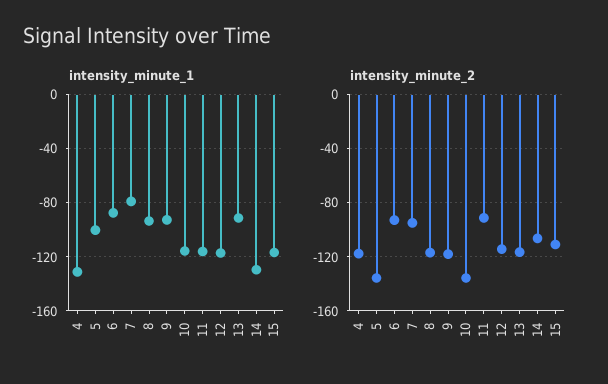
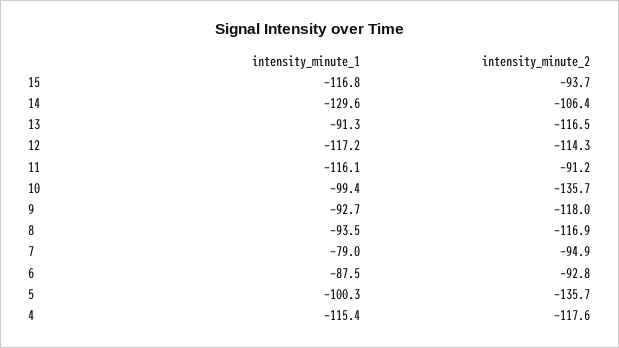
intensity_minute_1, 4: -130 -> -115.4
intensity_minute_1, 10: -115 -> -99.4
intensity_minute_2, 15: -110 -> -93.7

